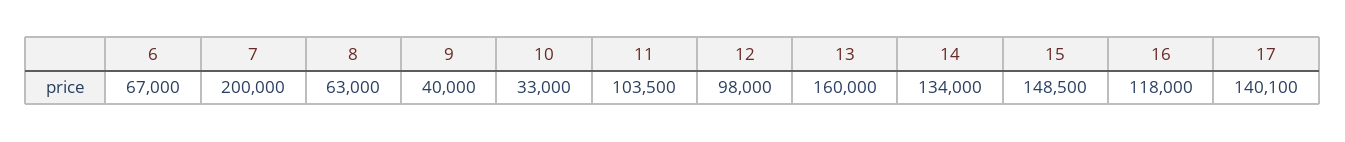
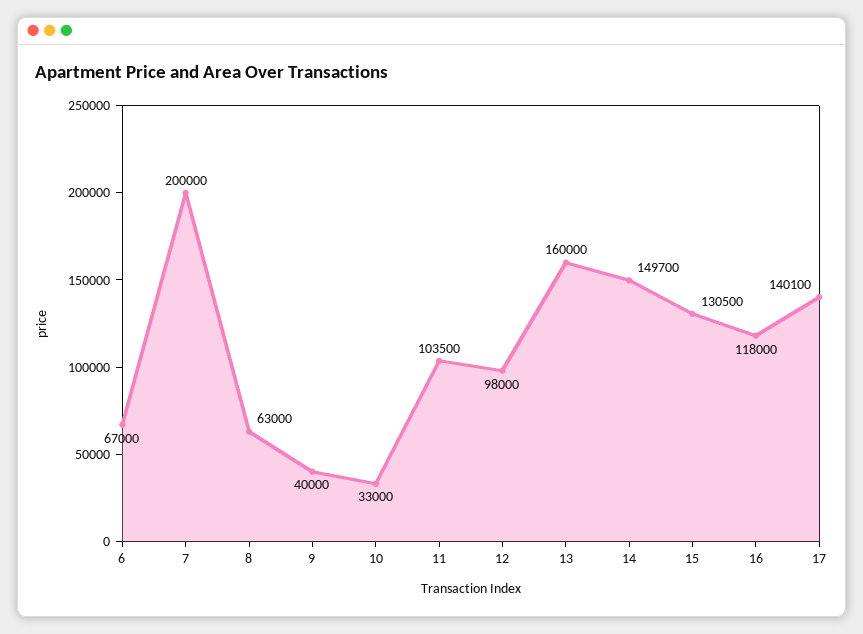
14: 134000 -> 149700
15: 148500 -> 130500

